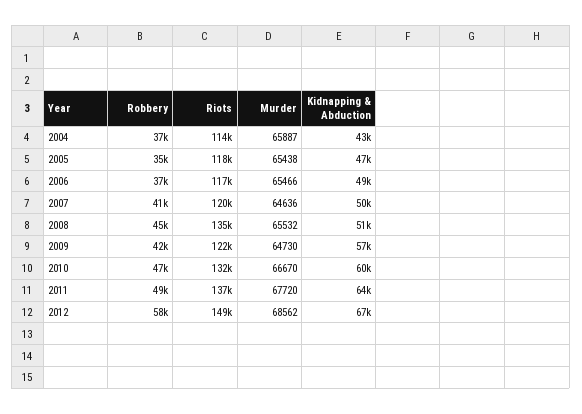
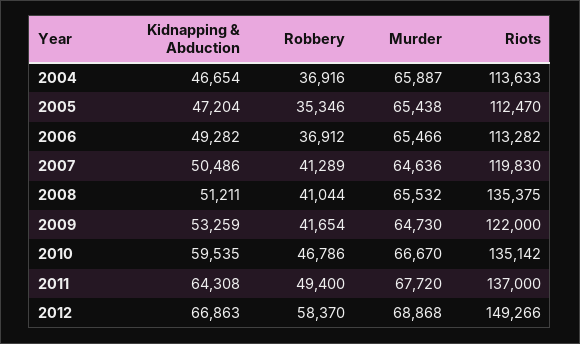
Kidnapping & Abduction, 2004: 43000 -> 46654
Riots, 2005: 118000 -> 112470
Riots, 2006: 117000 -> 113282
Robbery, 2008: 45000 -> 41044
Kidnapping & Abduction, 2009: 57000 -> 53259
Riots, 2010: 132000 -> 135142
Murder, 2012: 68562 -> 68868

